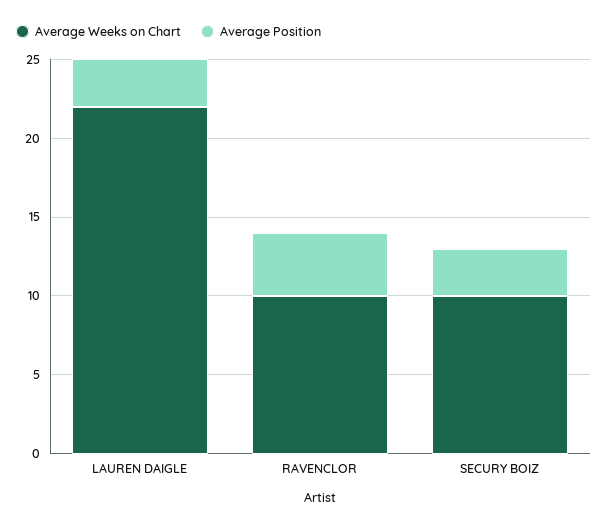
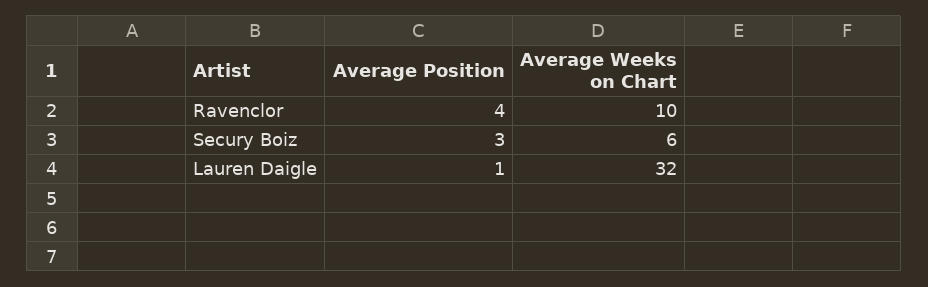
Average Weeks on Chart, LAUREN DAIGLE: 22 -> 32
Average Position, LAUREN DAIGLE: 3 -> 1
Average Weeks on Chart, SECURY BOIZ: 10 -> 6

